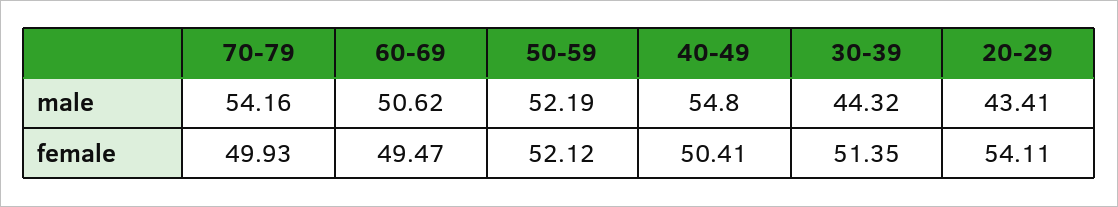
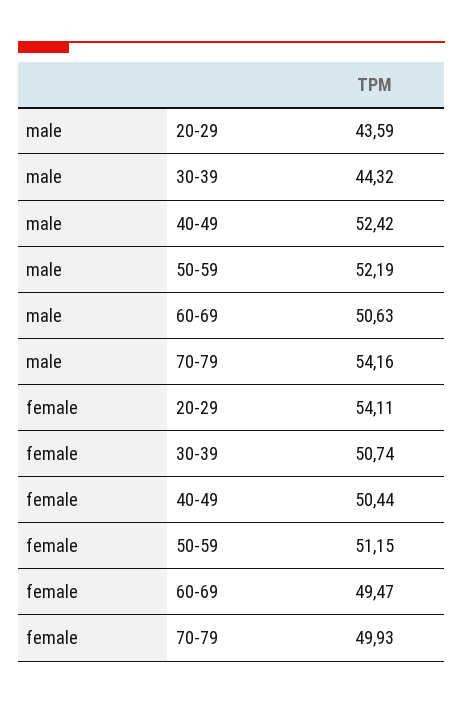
60-69, male: 50.62 -> 50.63
40-49, male: 54.8 -> 52.42
20-29, male: 43.41 -> 43.59
50-59, female: 52.12 -> 51.15
40-49, female: 50.41 -> 50.44
30-39, female: 51.35 -> 50.74

